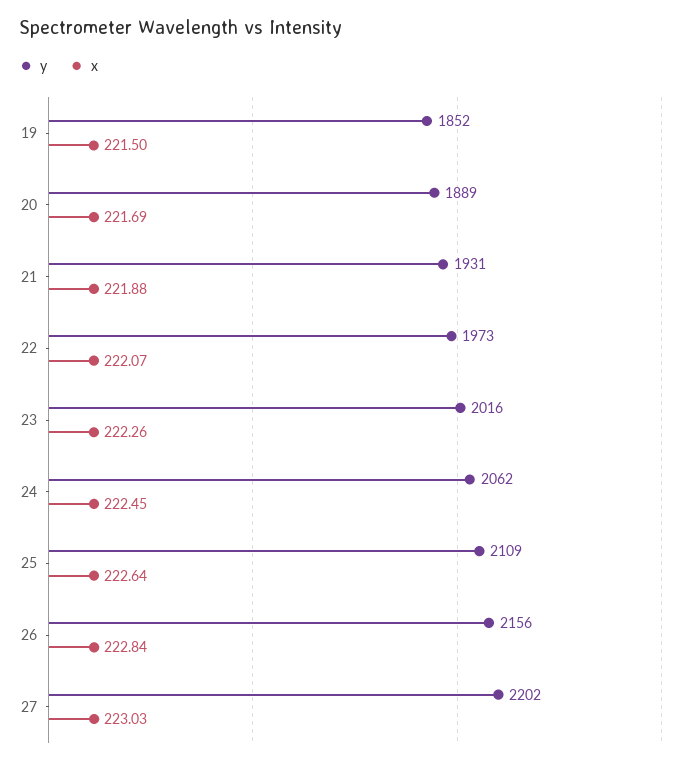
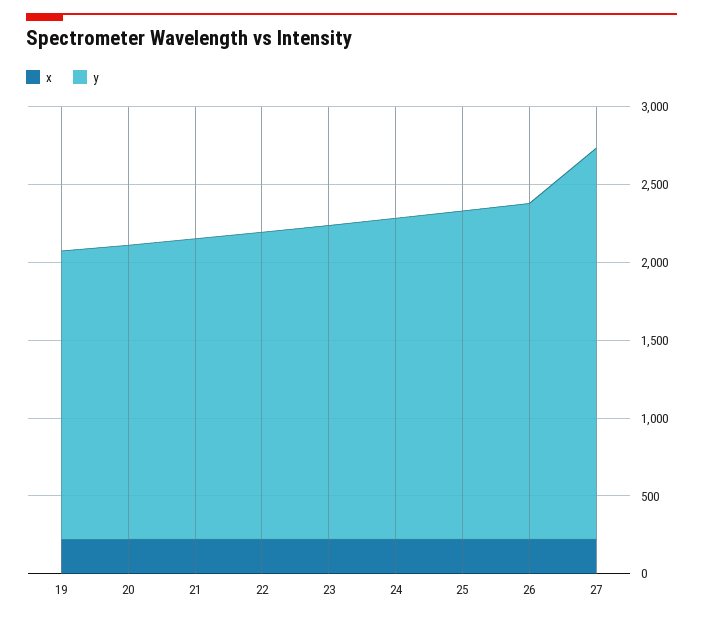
y, 27: 2202 -> 2500

